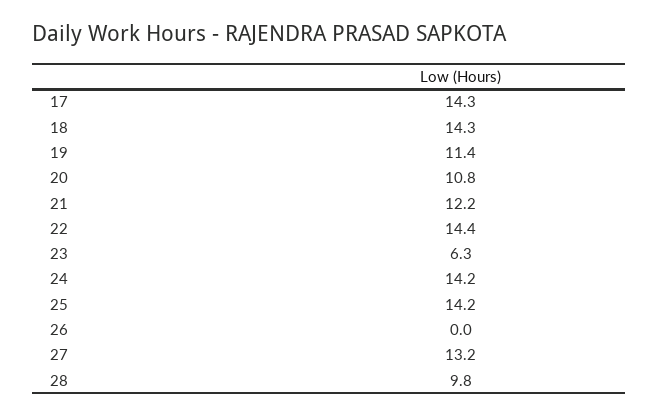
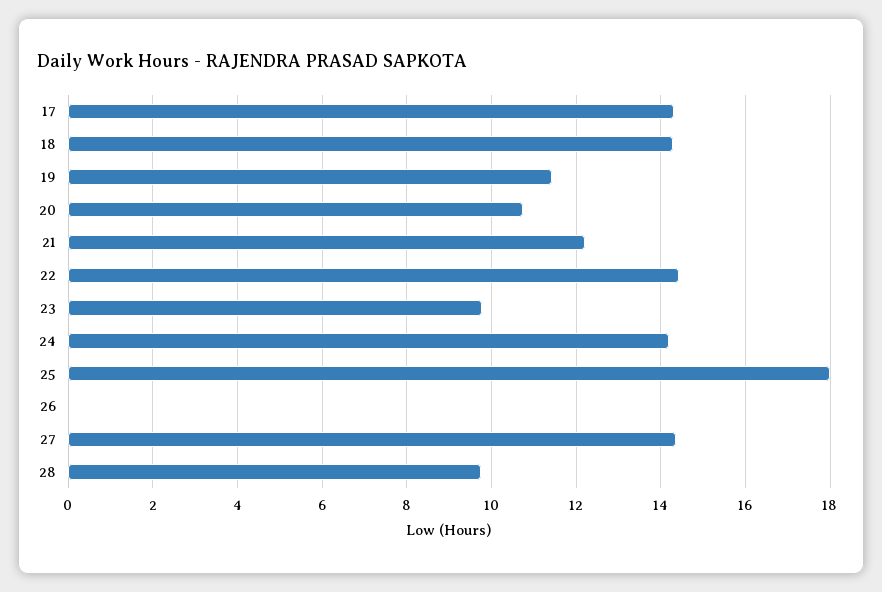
23: 6.3 -> 9.8
25: 14.2 -> 18
27: 13.2 -> 14.4

